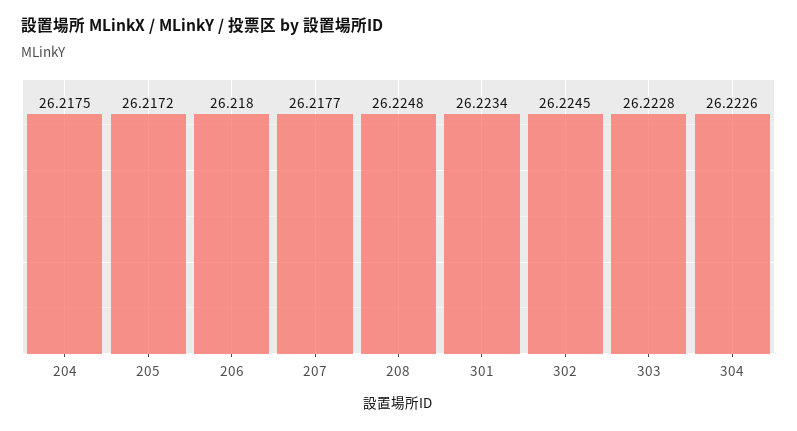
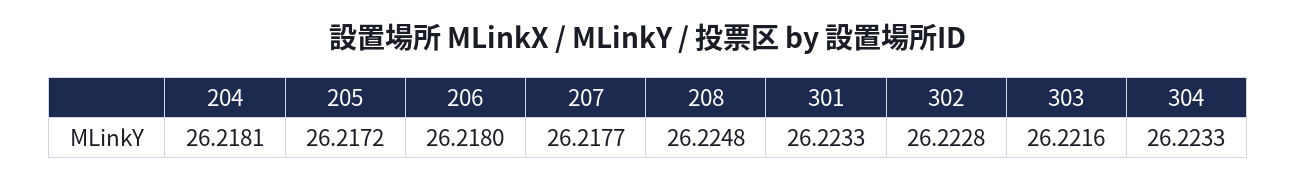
204: 26.2175 -> 26.2181
301: 26.2234 -> 26.2233
302: 26.2245 -> 26.2228
303: 26.2228 -> 26.2216
304: 26.2226 -> 26.2233

